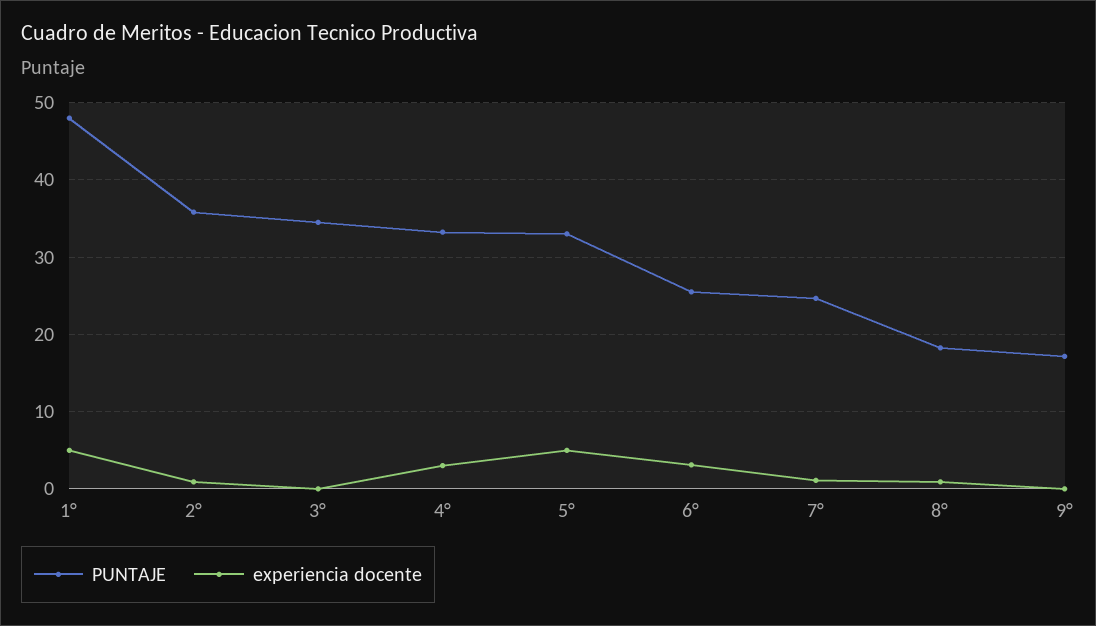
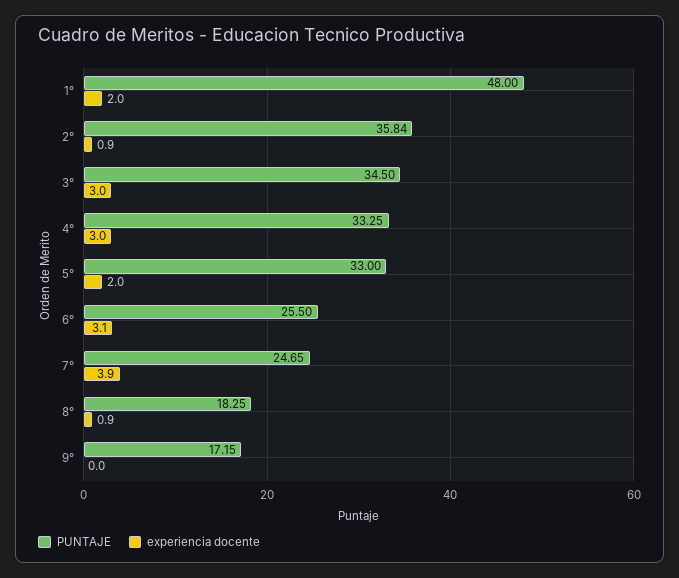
experiencia docente, 1°: 5 -> 2
experiencia docente, 3°: 0 -> 3
experiencia docente, 5°: 5 -> 2
experiencia docente, 7°: 1 -> 3.9

